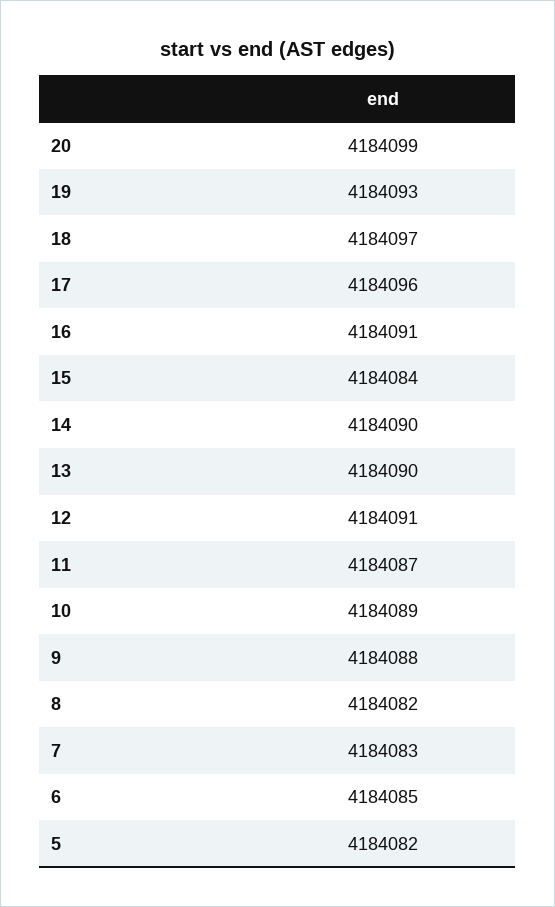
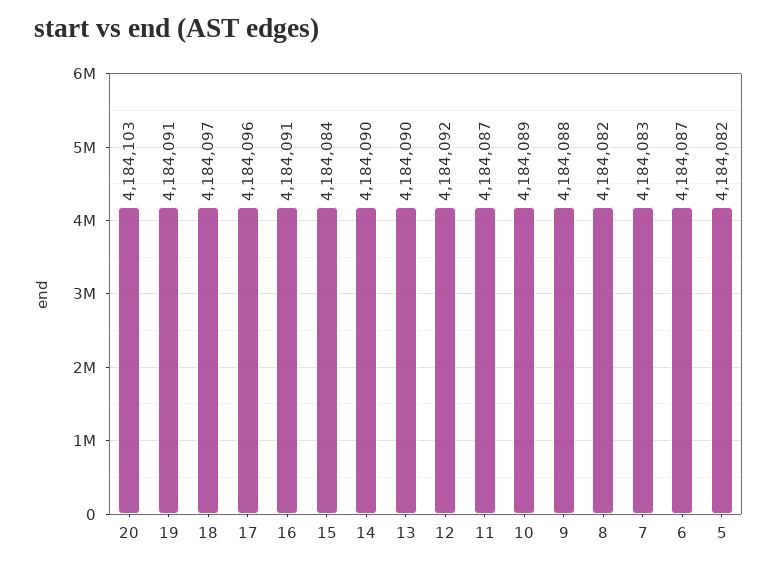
20: 4184099 -> 4184103
19: 4184093 -> 4184091
12: 4184091 -> 4184092
6: 4184085 -> 4184087

